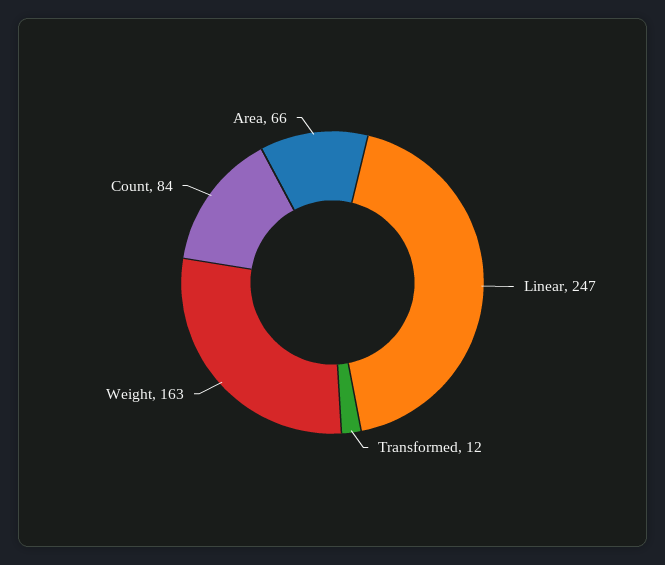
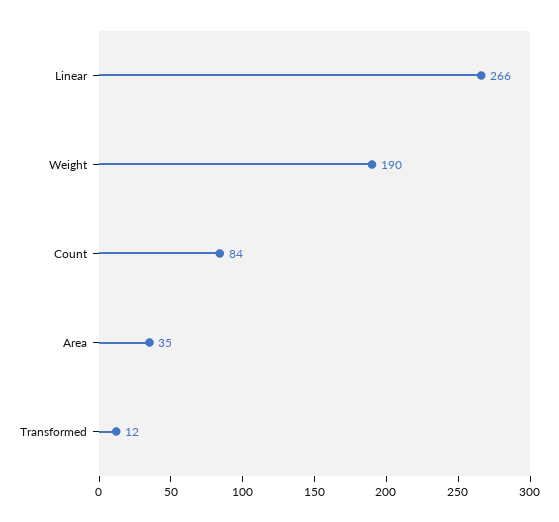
Linear: 247 -> 266
Weight: 163 -> 190
Area: 66 -> 35

